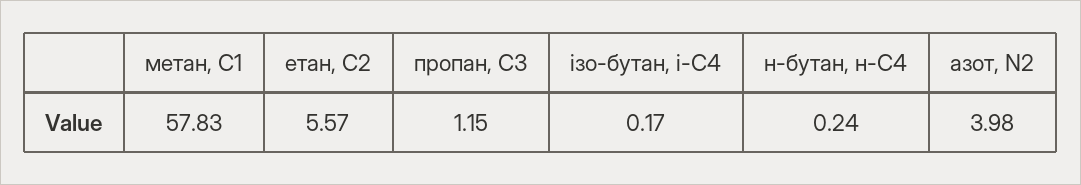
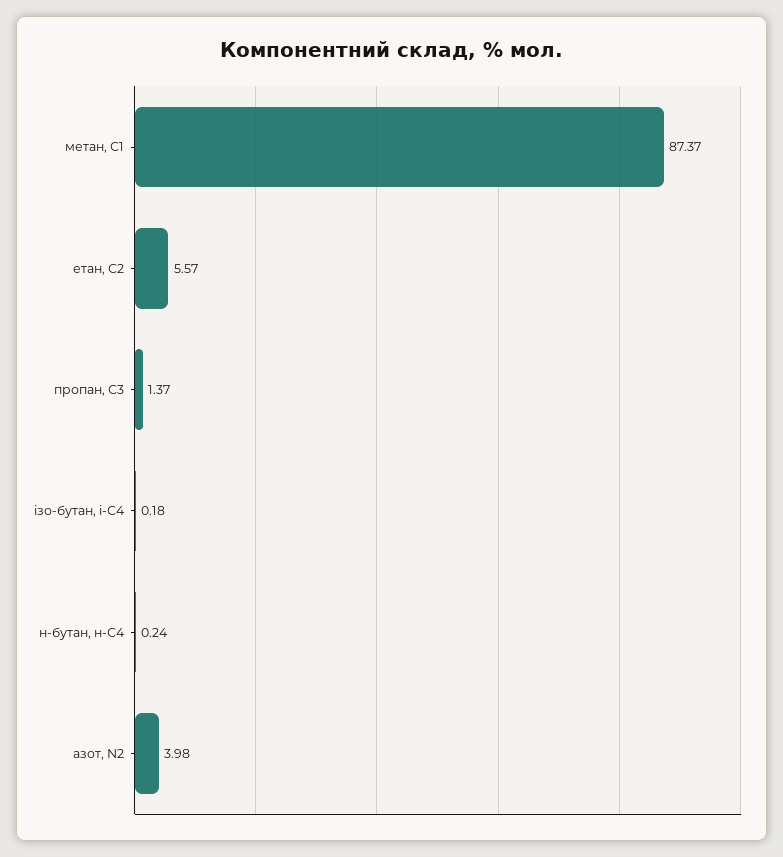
метан, С1: 57.83 -> 87.37
пропан, С3: 1.15 -> 1.37
ізо-бутан, і-С4: 0.17 -> 0.18

